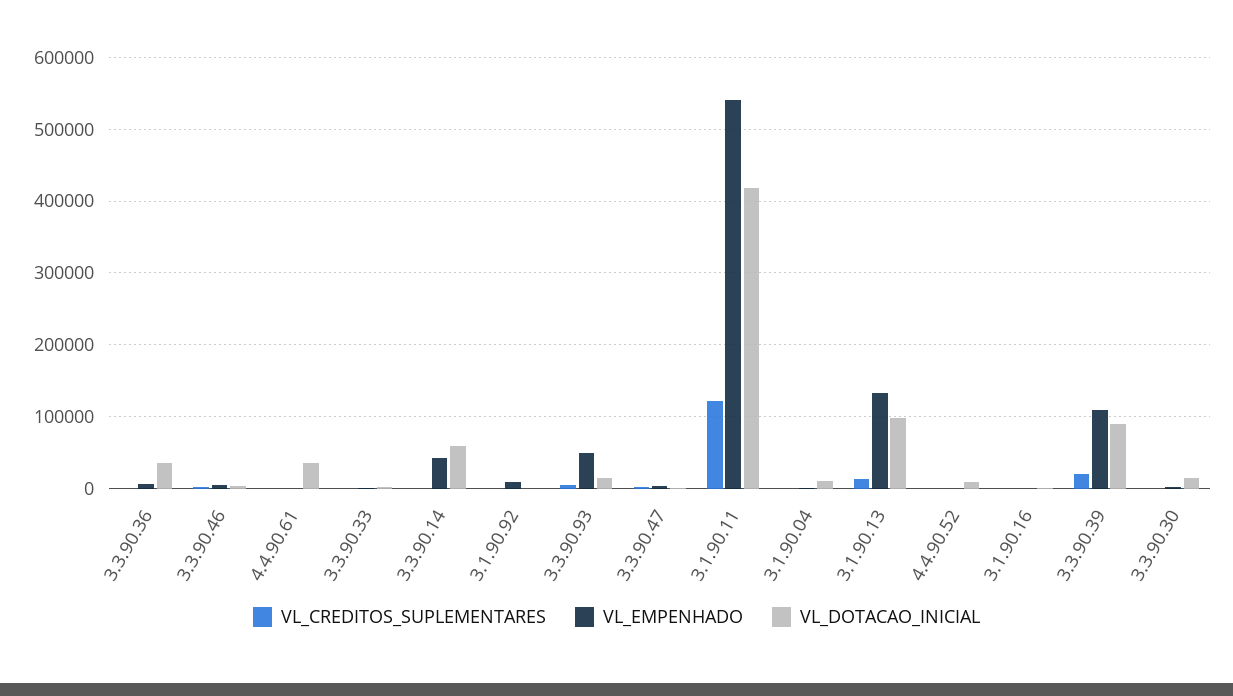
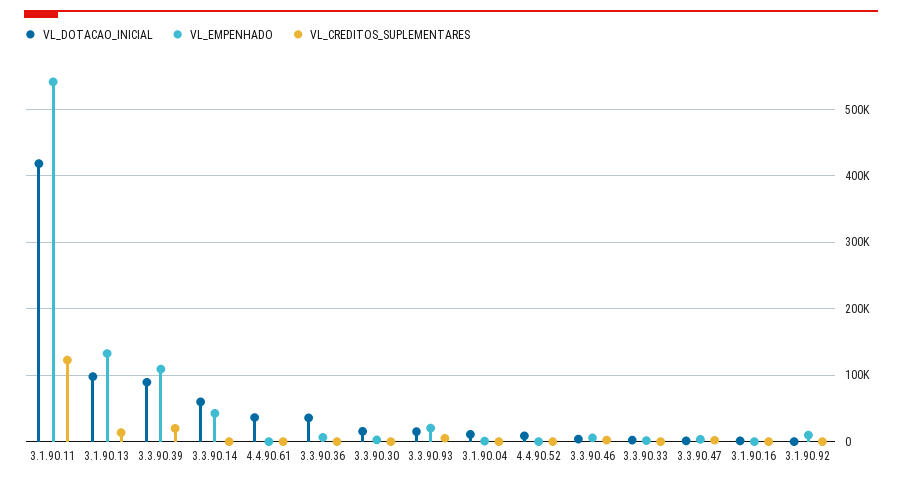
VL_EMPENHADO, 3.3.90.93: 50000 -> 20000

